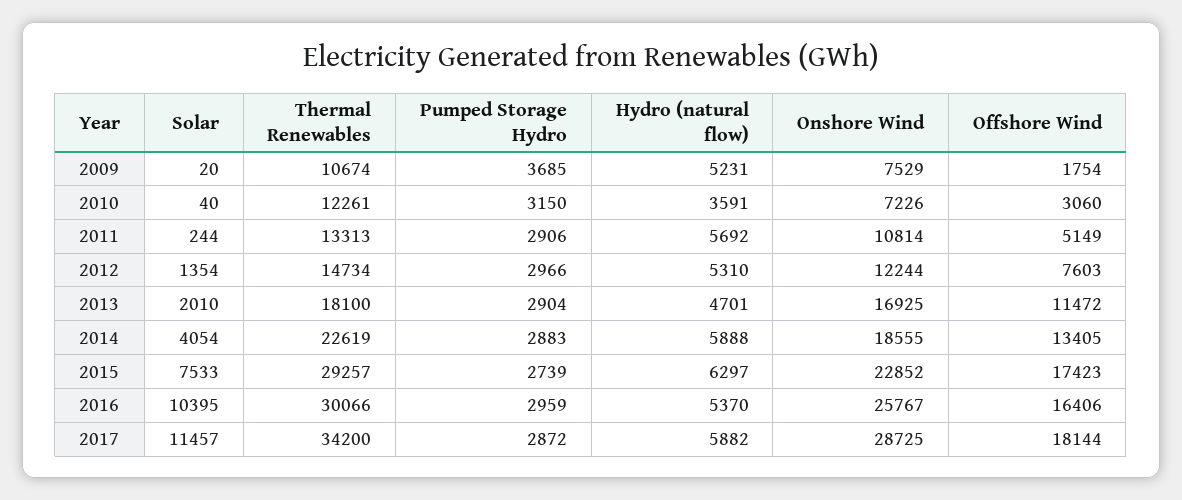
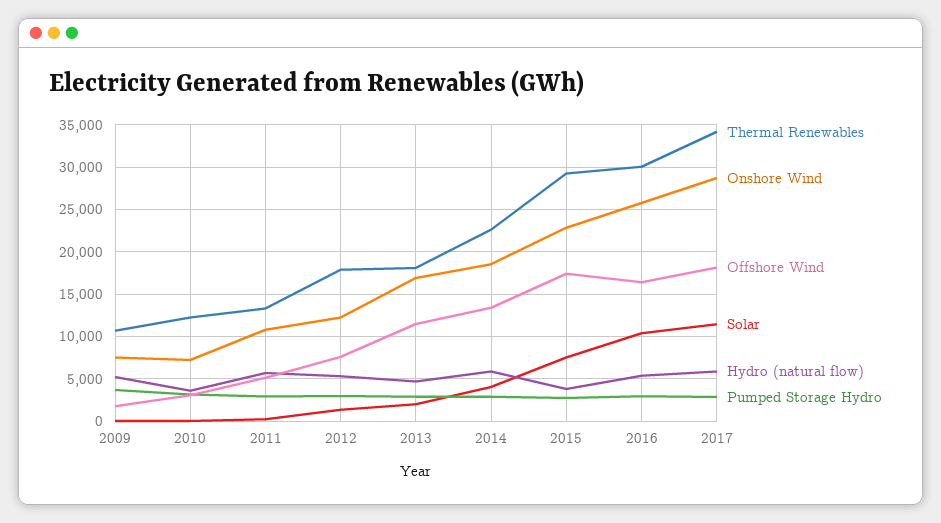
Thermal Renewables, 2012: 14734 -> 18000
Hydro (natural flow), 2015: 6297 -> 4000

